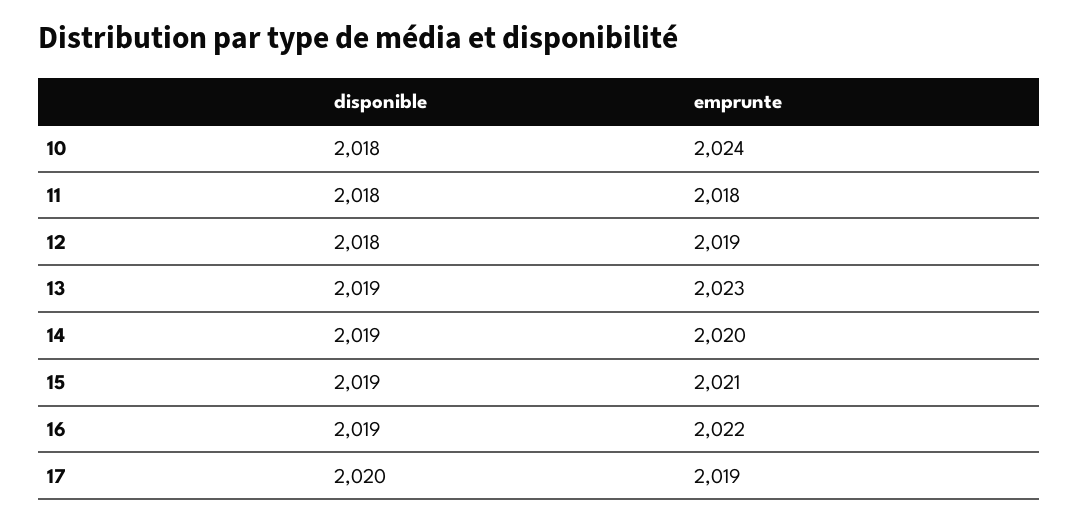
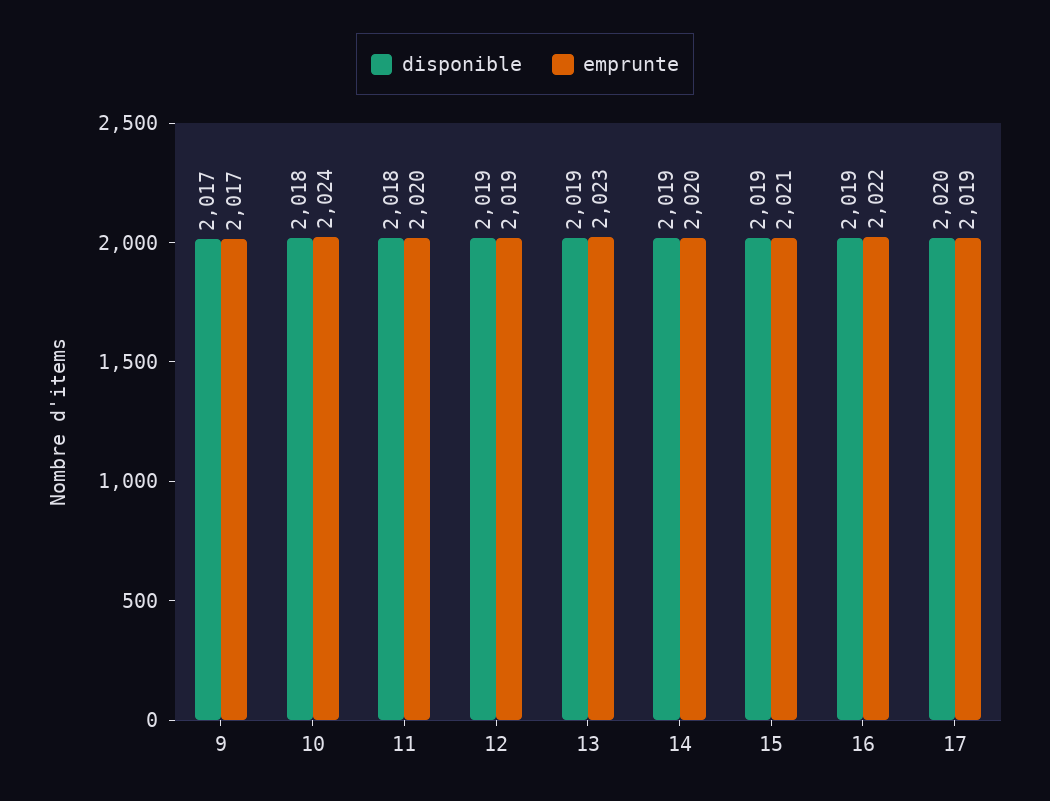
emprunte, 11: 2018 -> 2020
disponible, 12: 2018 -> 2019
disponible, 9: none -> 2017
emprunte, 9: none -> 2017

